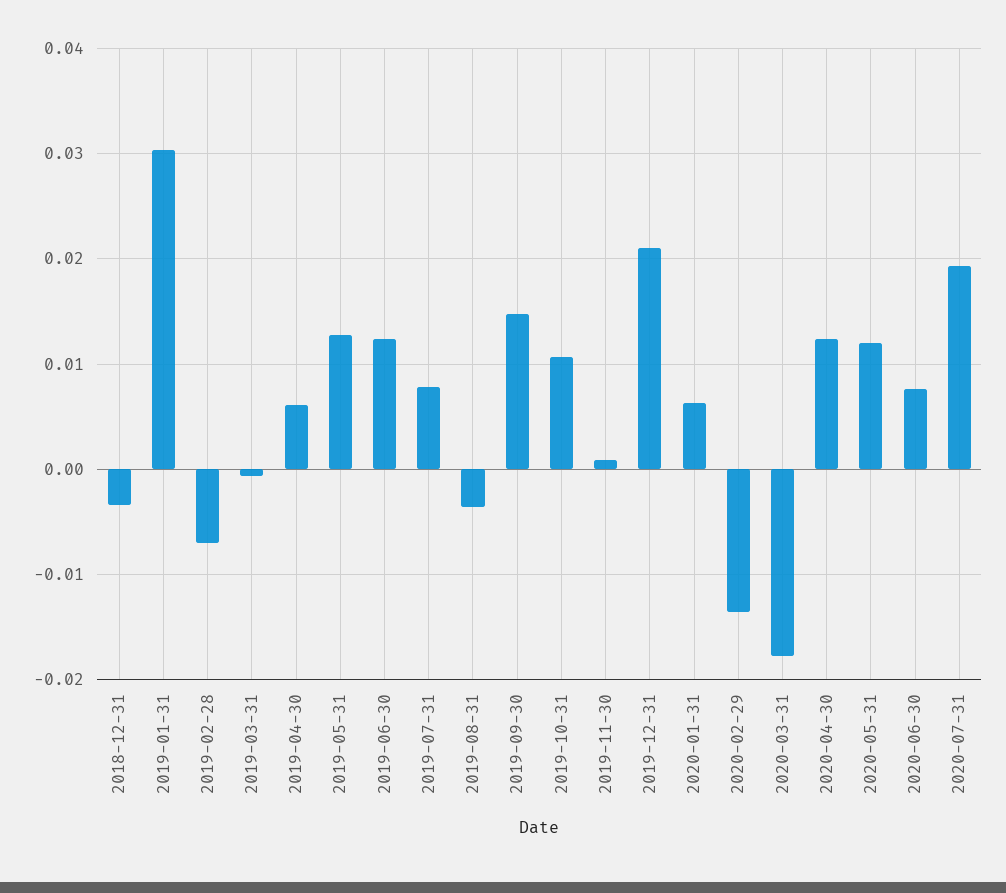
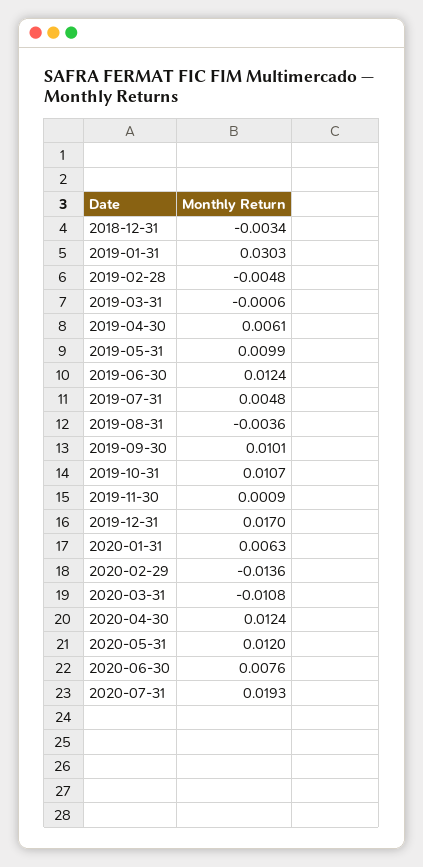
2019-02-28: -0.007 -> -0.0048
2019-05-31: 0.013 -> 0.0099
2019-07-31: 0.008 -> 0.0048
2019-09-30: 0.015 -> 0.0101
2019-12-31: 0.021 -> 0.017
2020-03-31: -0.018 -> -0.0108

